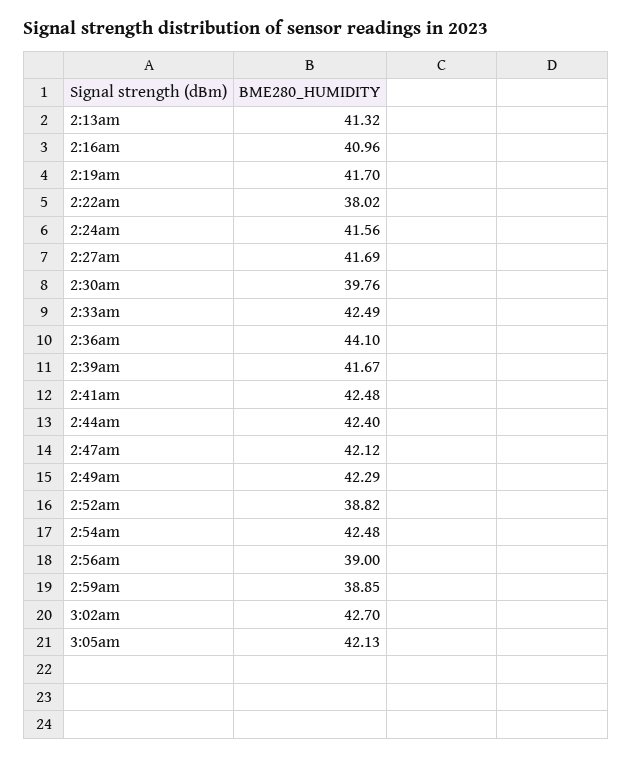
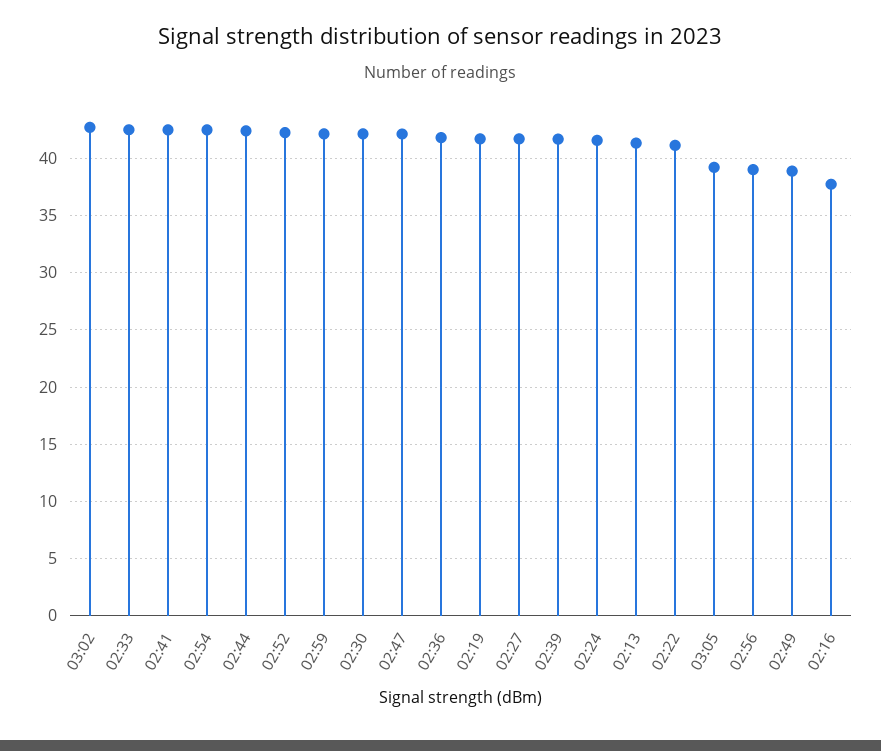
2:16am: 40.96 -> 38
2:22am: 38.02 -> 41
2:30am: 39.76 -> 42
2:36am: 44.1 -> 42
2:49am: 42.29 -> 39
2:52am: 38.82 -> 42
2:59am: 38.85 -> 42
3:05am: 42.13 -> 39

